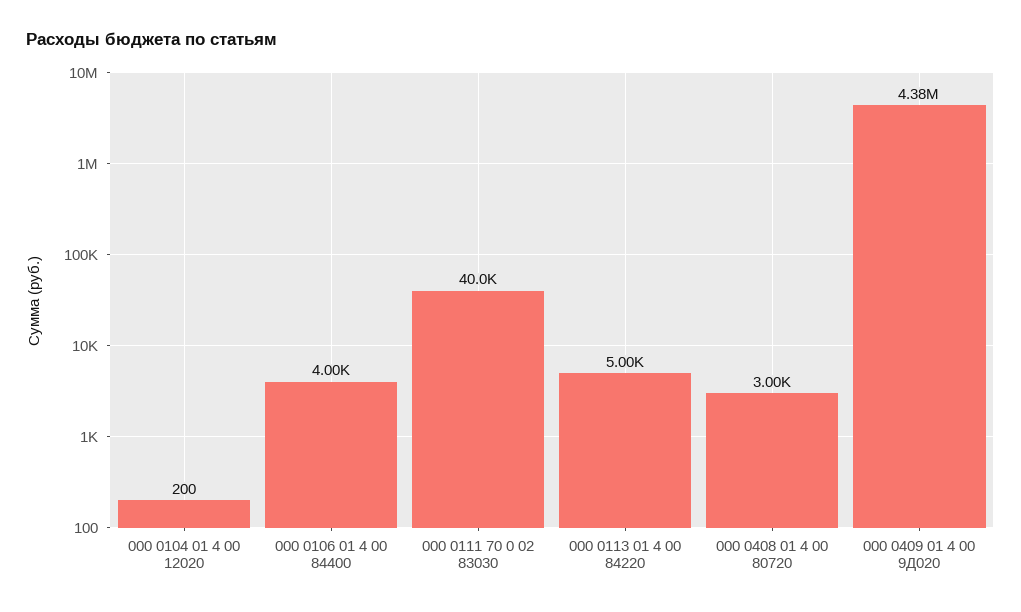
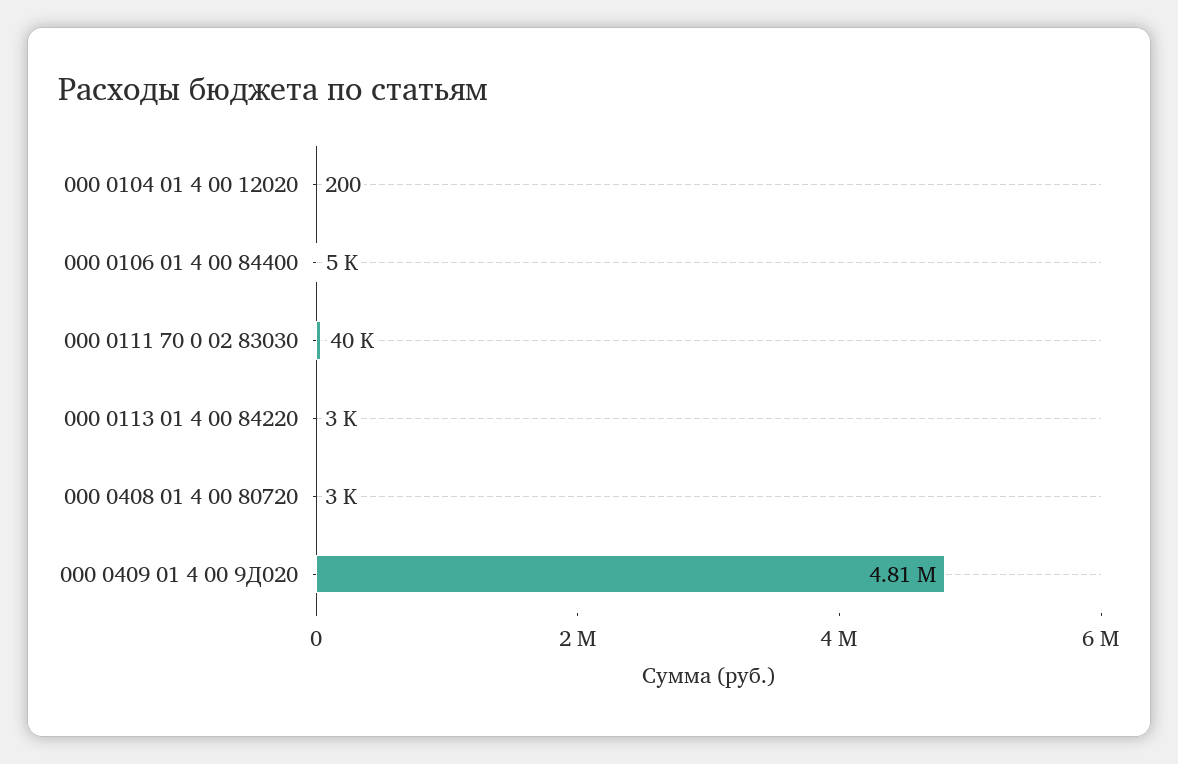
000 0106 01 4 00 84400: 4000 -> 5000
000 0113 01 4 00 84220: 5000 -> 3000
000 0409 01 4 00 9Д020: 4380000 -> 4810000

